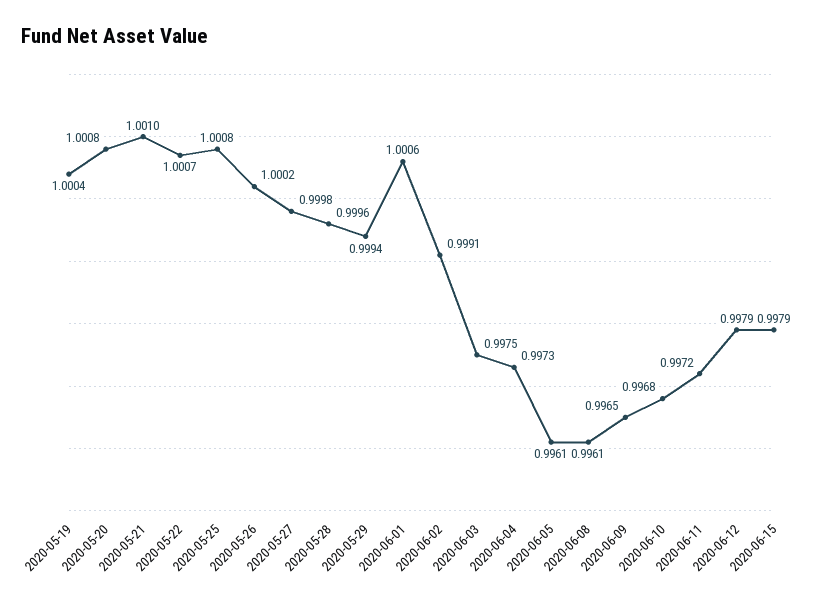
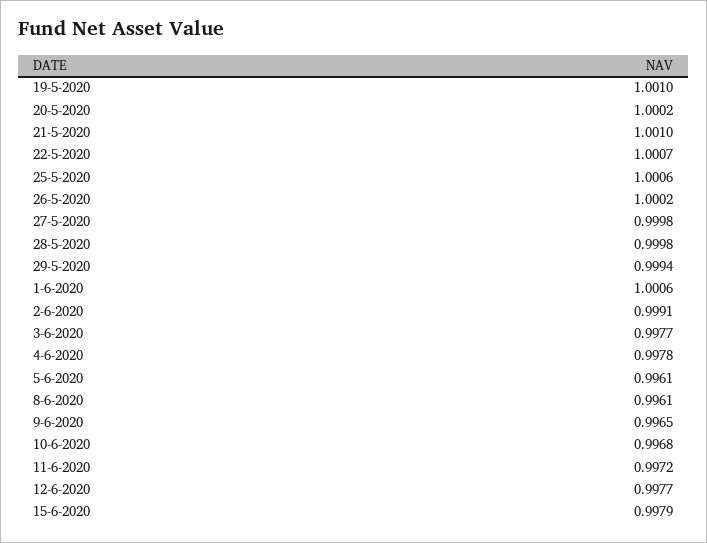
2020-05-19: 1.0004 -> 1.001
2020-05-20: 1.0008 -> 1.0002
2020-05-25: 1.0008 -> 1.0006
2020-05-28: 0.9996 -> 0.9998
2020-06-03: 0.9975 -> 0.9977
2020-06-04: 0.9973 -> 0.9978
2020-06-12: 0.9979 -> 0.9977

